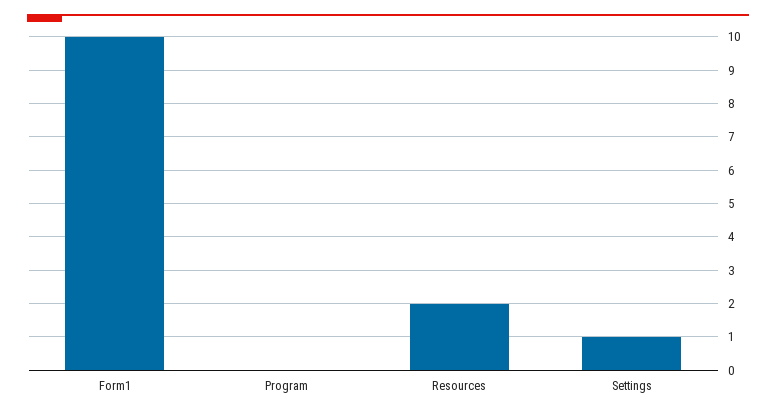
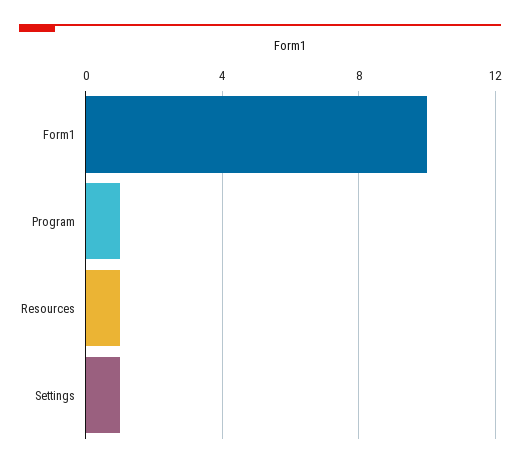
Program: 0 -> 1
Resources: 2 -> 1

